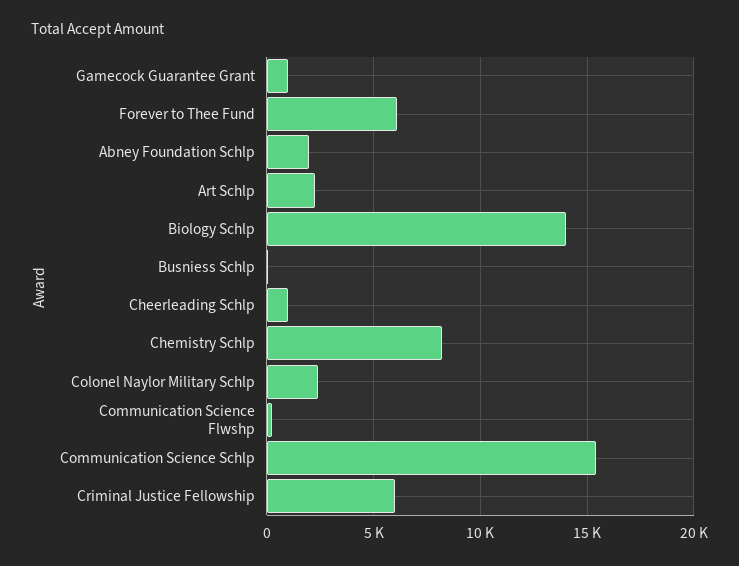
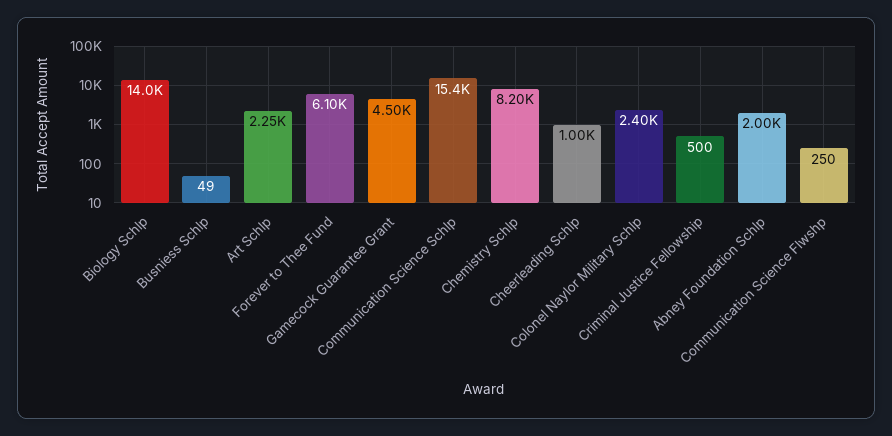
Gamecock Guarantee Grant: 1000 -> 4500
Criminal Justice Fellowship: 6000 -> 500

